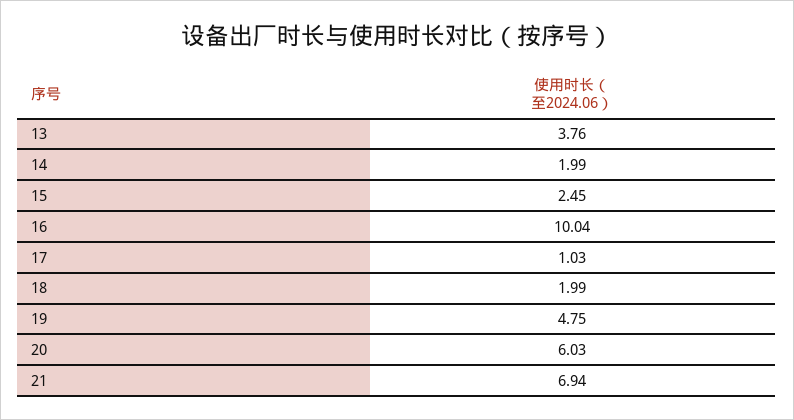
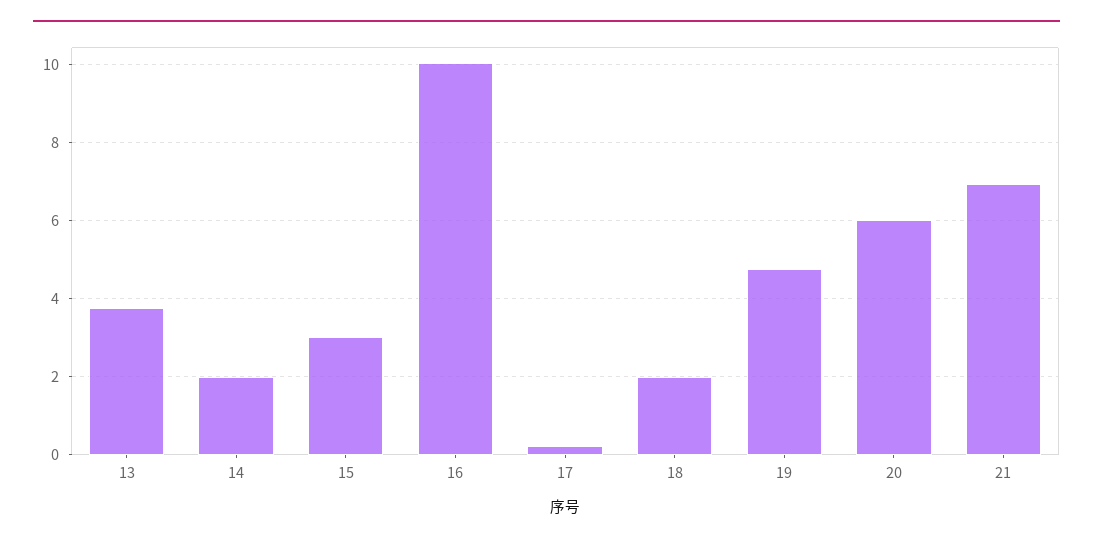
15: 2.45 -> 3
17: 1.03 -> 0.2

